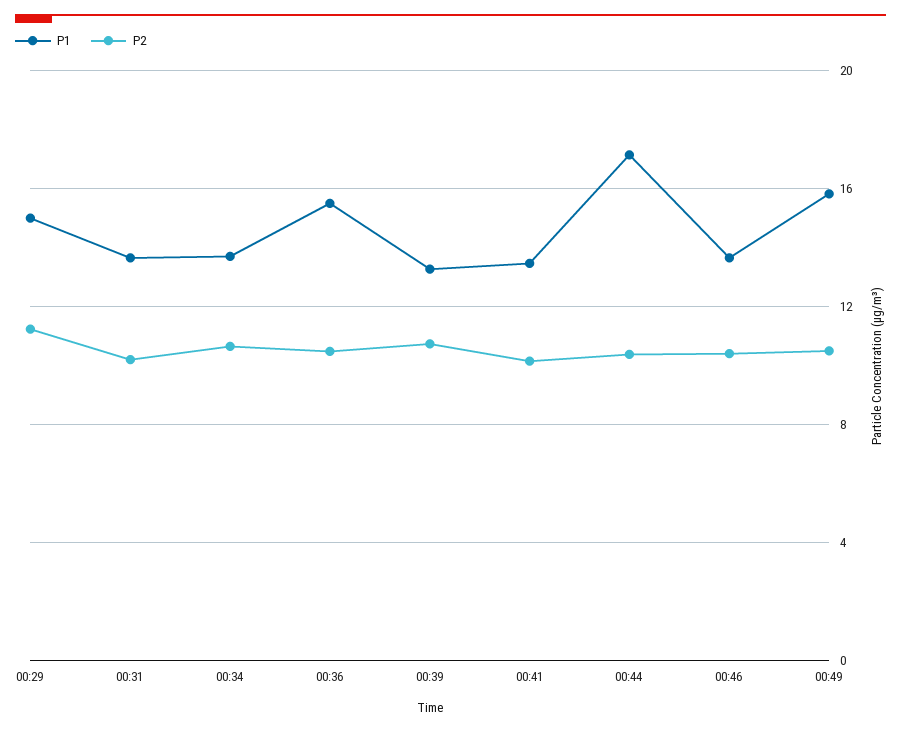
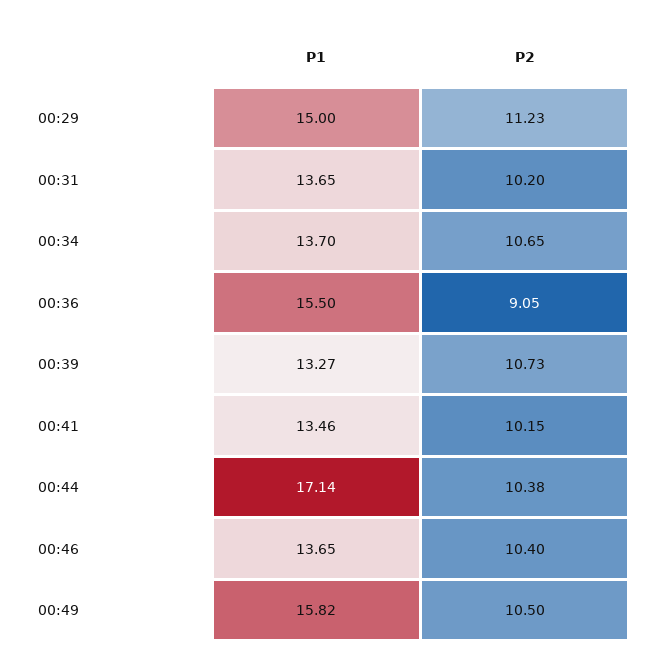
P2, 00:36: 10.5 -> 9.05

